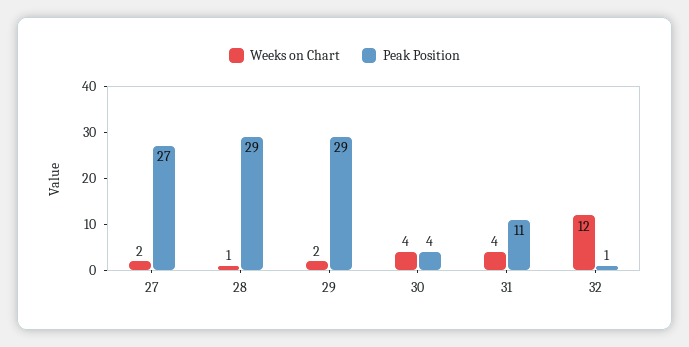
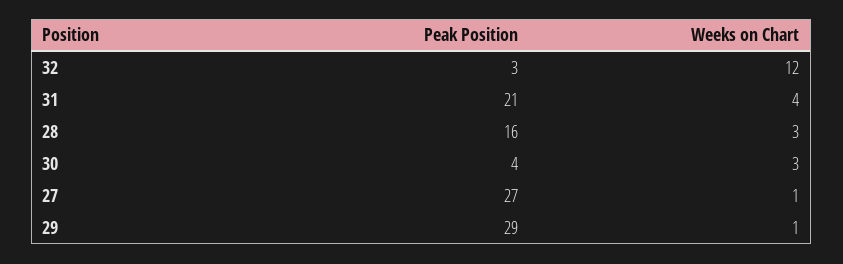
Weeks on Chart, 27: 2 -> 1
Weeks on Chart, 28: 1 -> 3
Peak Position, 28: 29 -> 16
Weeks on Chart, 29: 2 -> 1
Weeks on Chart, 30: 4 -> 3
Peak Position, 31: 11 -> 21
Peak Position, 32: 1 -> 3

